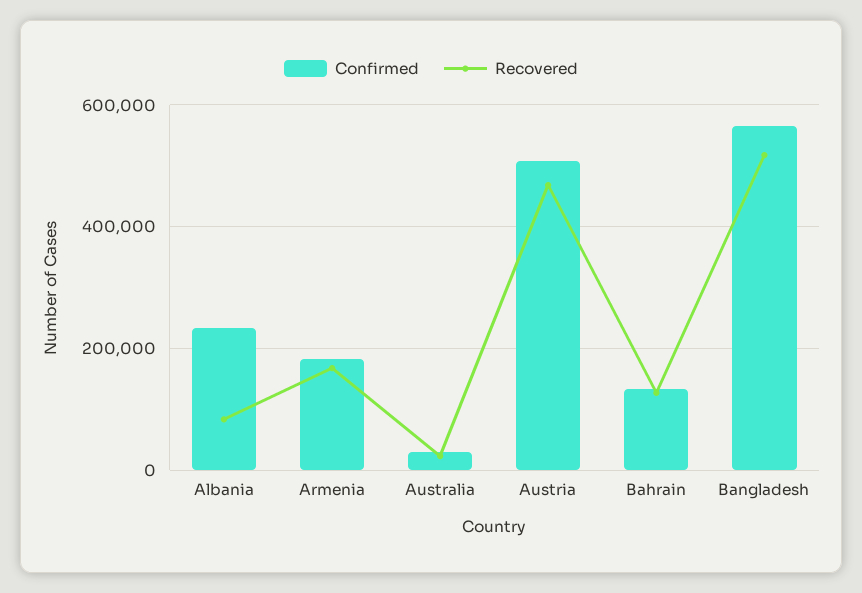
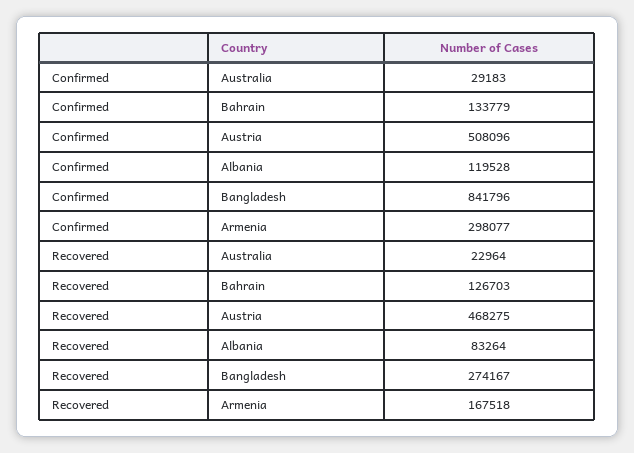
Confirmed, Albania: 240000 -> 119528
Confirmed, Armenia: 180000 -> 298077
Confirmed, Bangladesh: 560000 -> 841796
Recovered, Bangladesh: 520000 -> 274167

